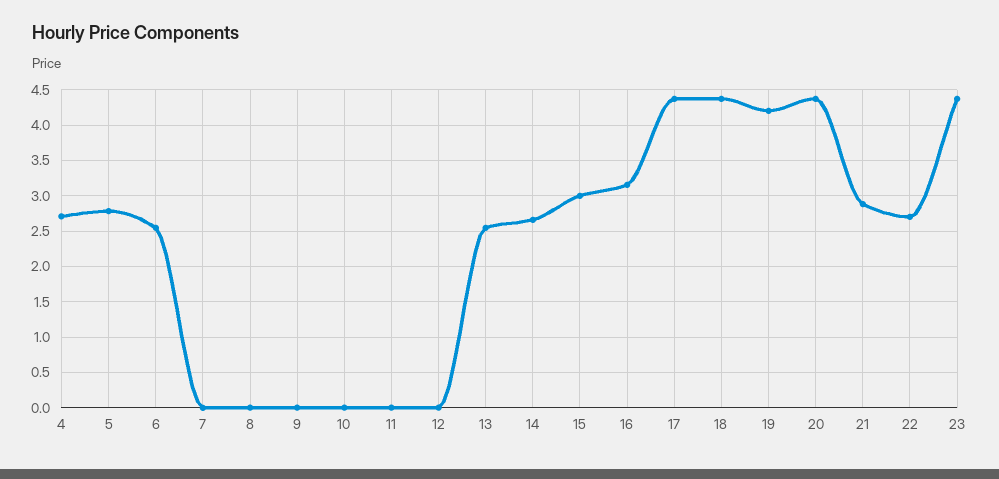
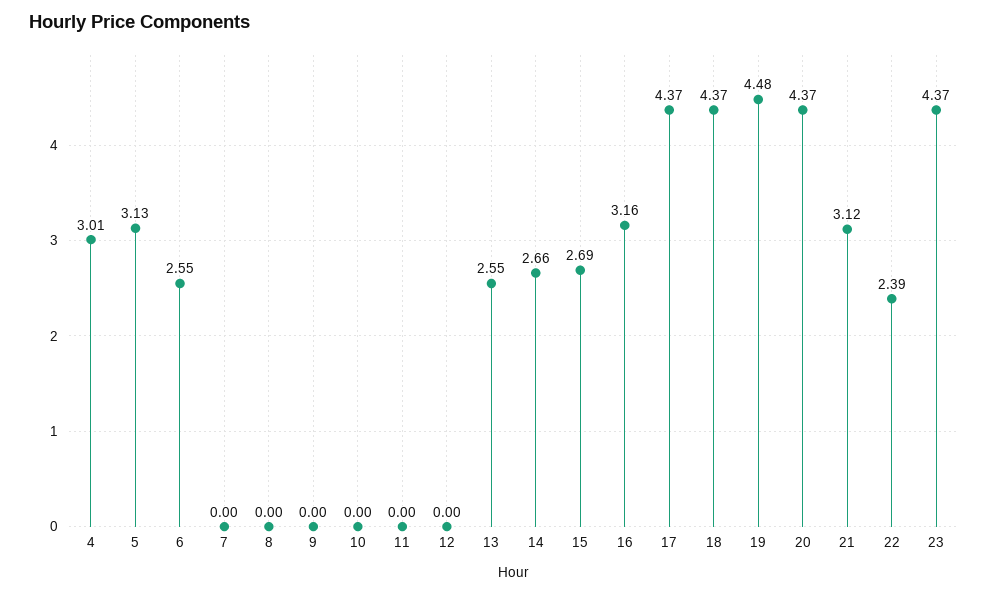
4: 2.7 -> 3.01
5: 2.8 -> 3.13
15: 3 -> 2.69
19: 4.2 -> 4.48
21: 2.9 -> 3.12
22: 2.7 -> 2.39

